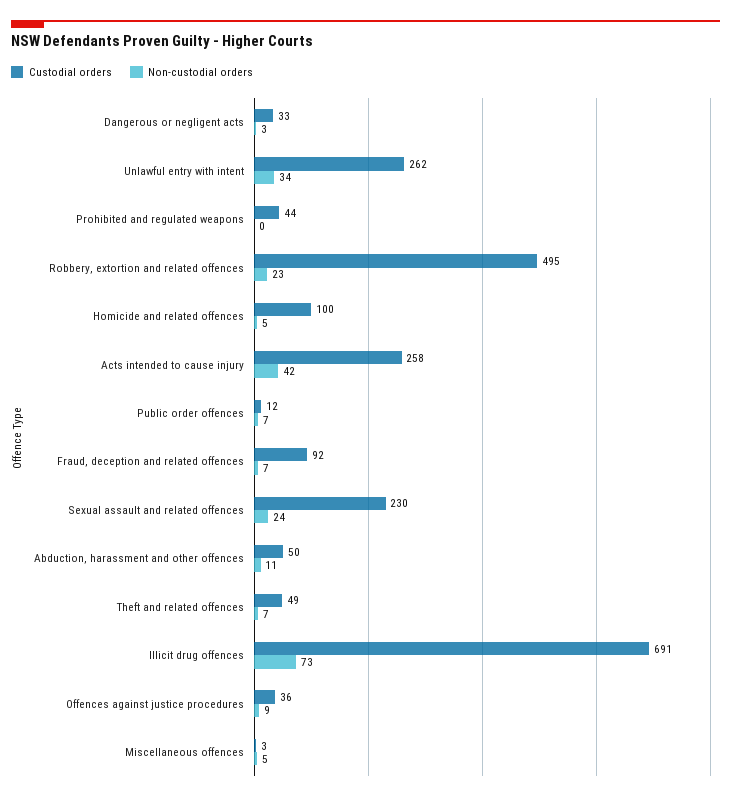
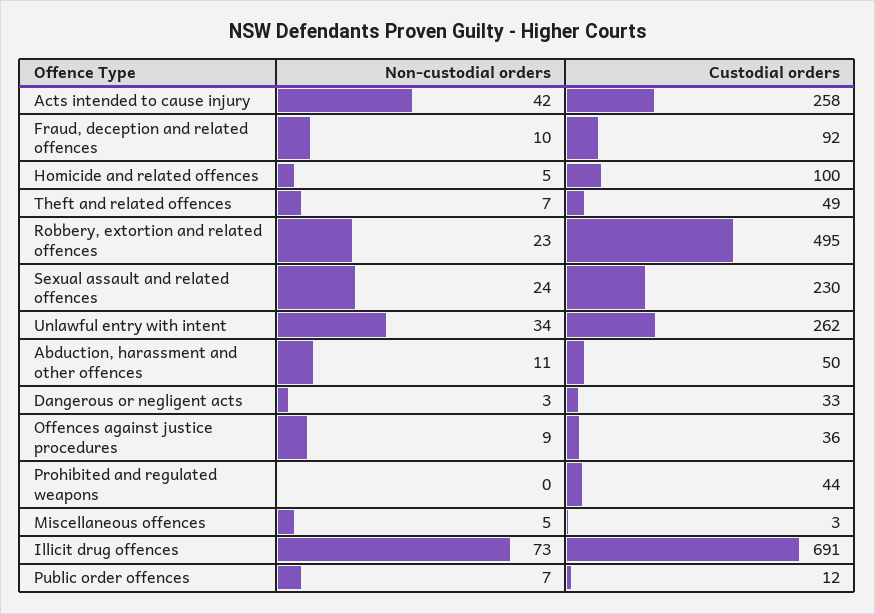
Non-custodial orders, Fraud, deception and related offences: 7 -> 10

